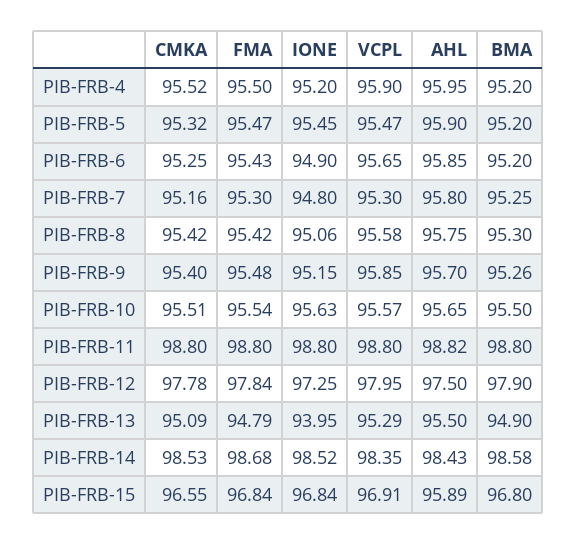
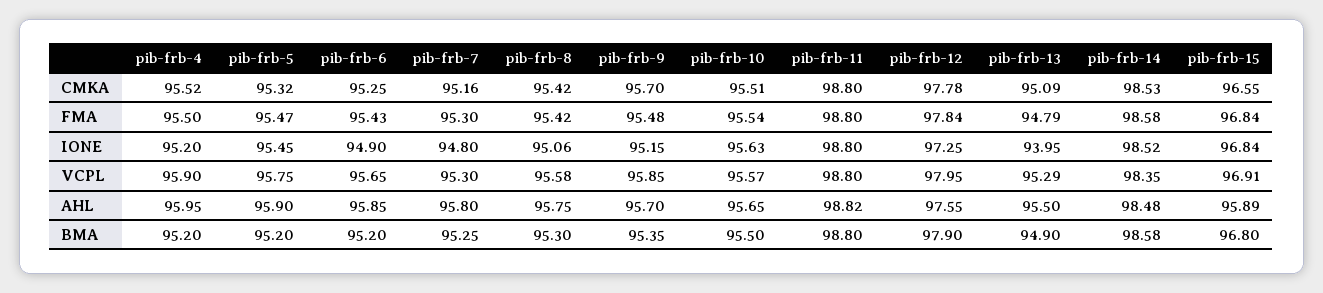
VCPL, PIB-FRB-5: 95.47 -> 95.75
CMKA, PIB-FRB-9: 95.4 -> 95.7
BMA, PIB-FRB-9: 95.26 -> 95.35
AHL, PIB-FRB-12: 97.5 -> 97.55
FMA, PIB-FRB-14: 98.68 -> 98.58
AHL, PIB-FRB-14: 98.43 -> 98.48

